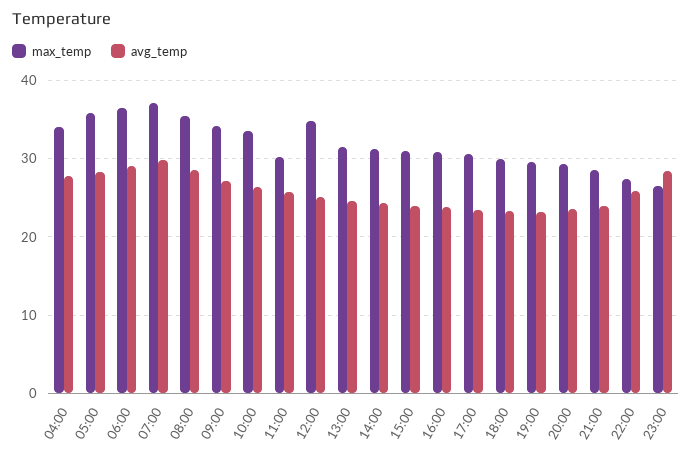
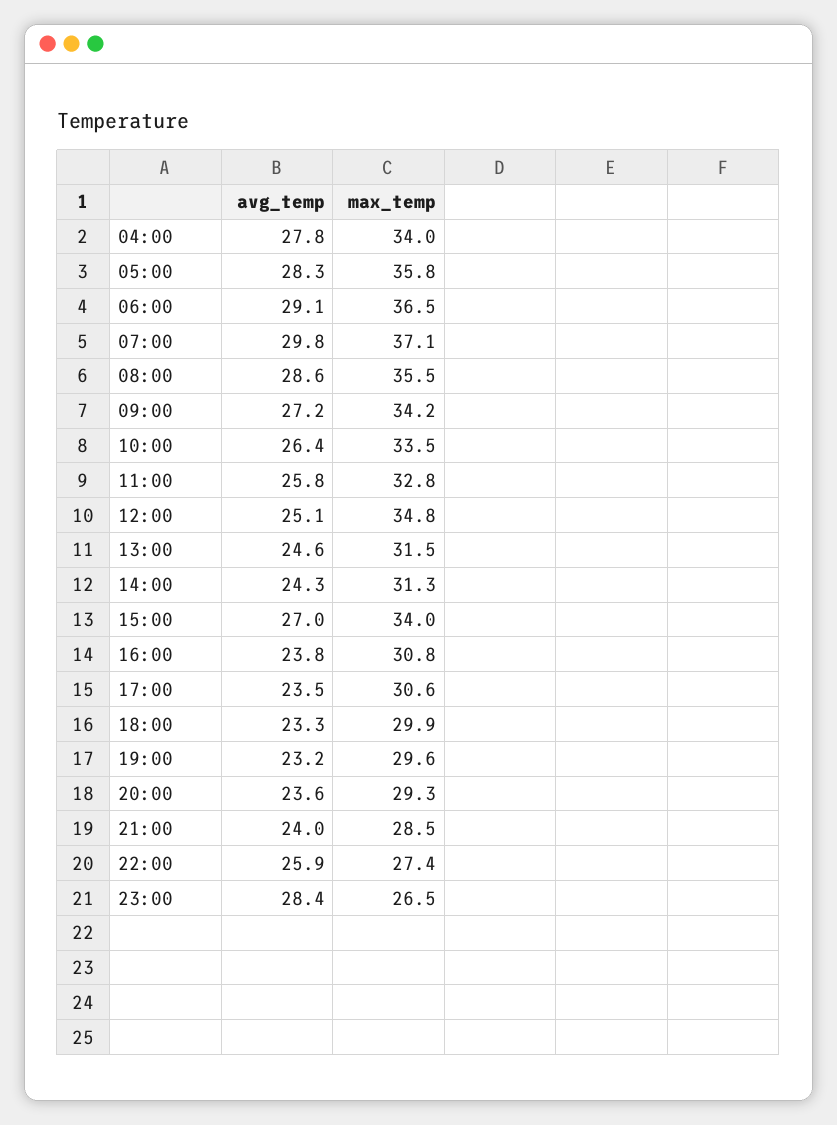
max_temp, 11:00: 30 -> 32.8
max_temp, 15:00: 31 -> 34
avg_temp, 15:00: 24 -> 27

